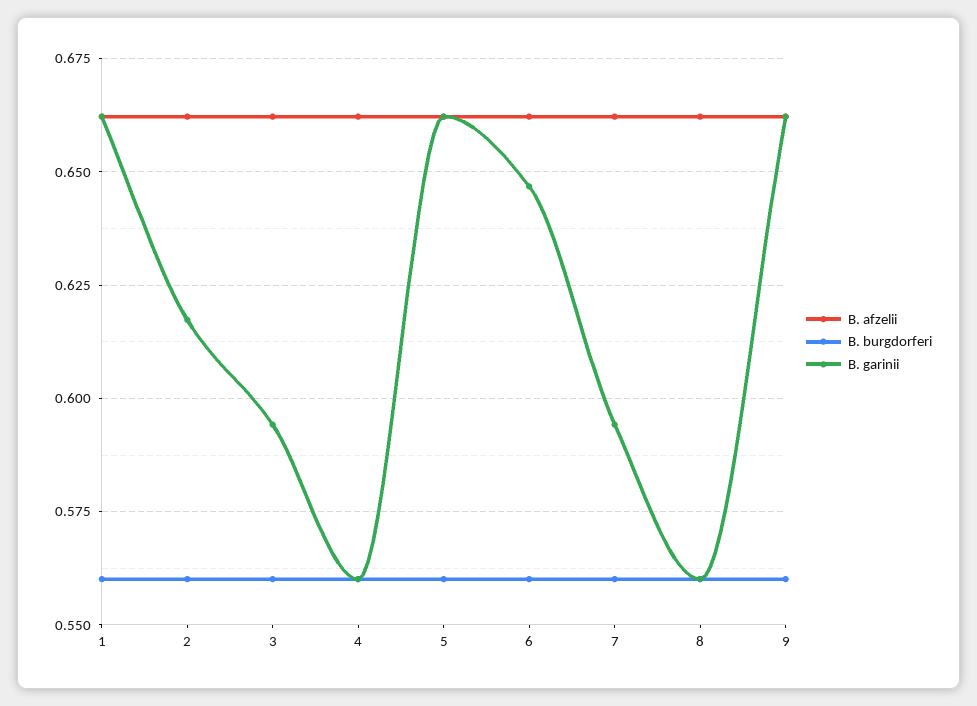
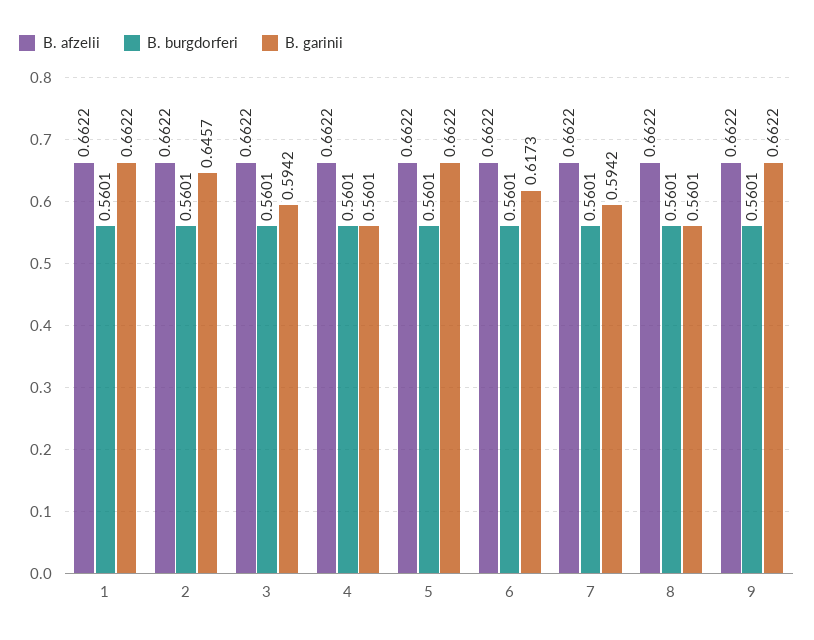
B. garinii, 2: 0.6175 -> 0.6457
B. garinii, 6: 0.6475 -> 0.6173

